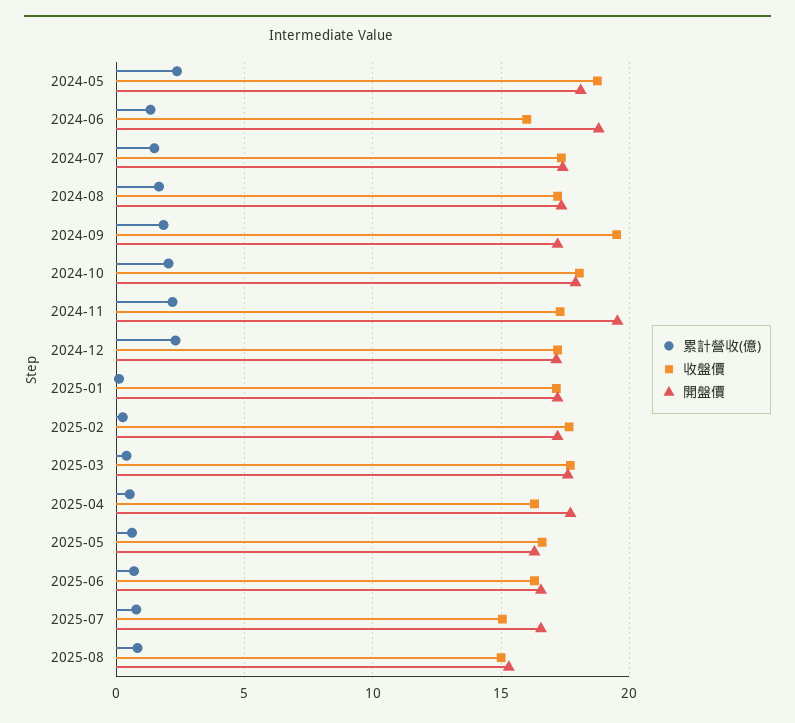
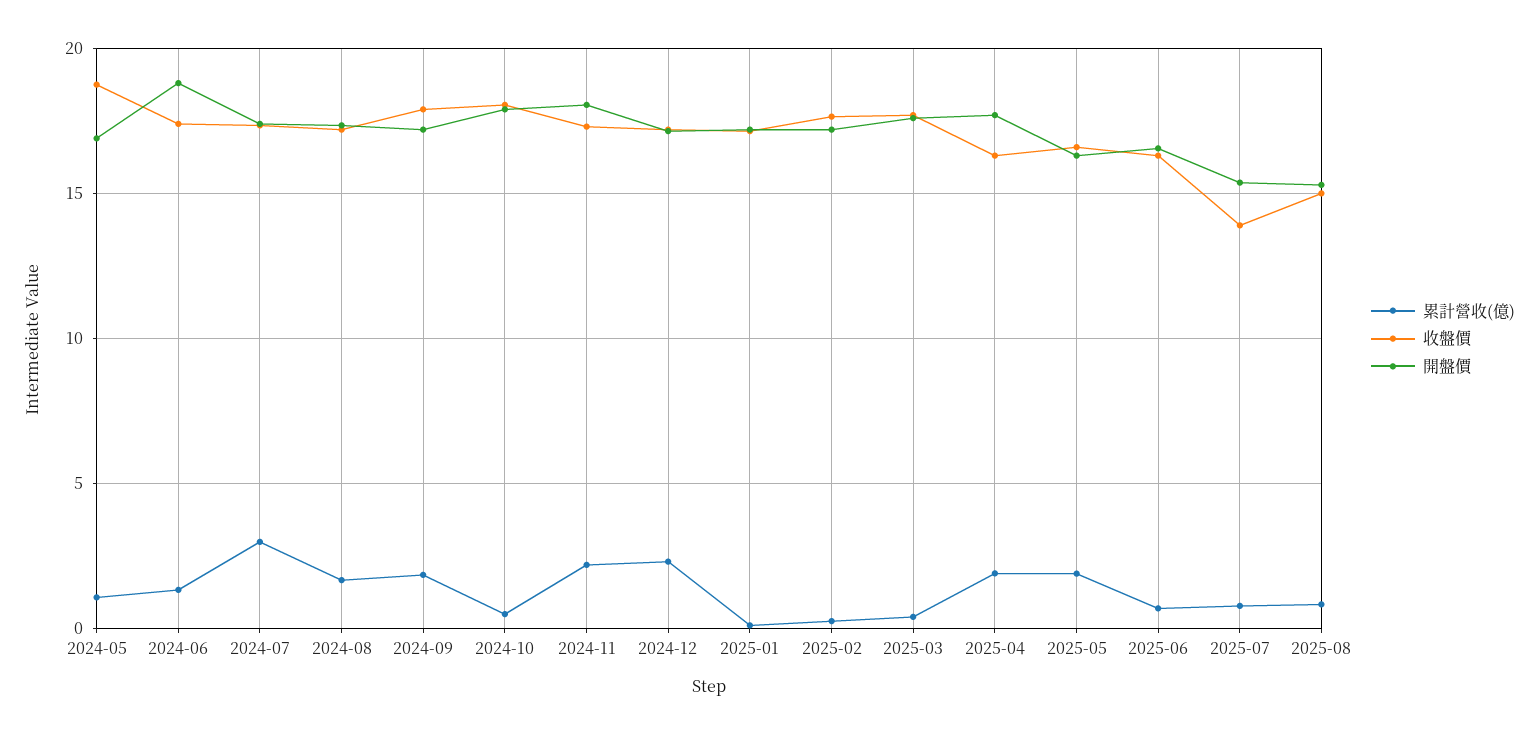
累計營收(億), 2024-05: 2.5 -> 1
開盤價, 2024-05: 18 -> 17
收盤價, 2024-06: 16 -> 17.5
累計營收(億), 2024-07: 1.5 -> 3
收盤價, 2024-09: 19.5 -> 18
累計營收(億), 2024-10: 2 -> 0.5
開盤價, 2024-11: 19.5 -> 18
累計營收(億), 2025-04: 0.5 -> 2
累計營收(億), 2025-05: 0.5 -> 2
收盤價, 2025-07: 15 -> 14
開盤價, 2025-07: 16.5 -> 15.5

